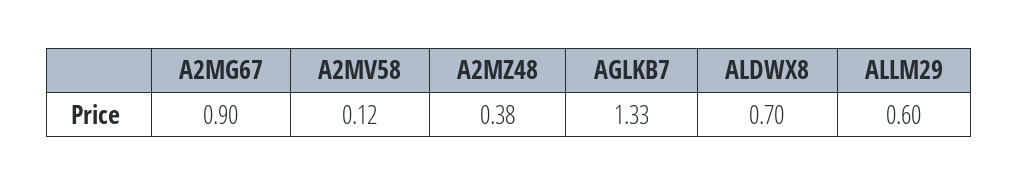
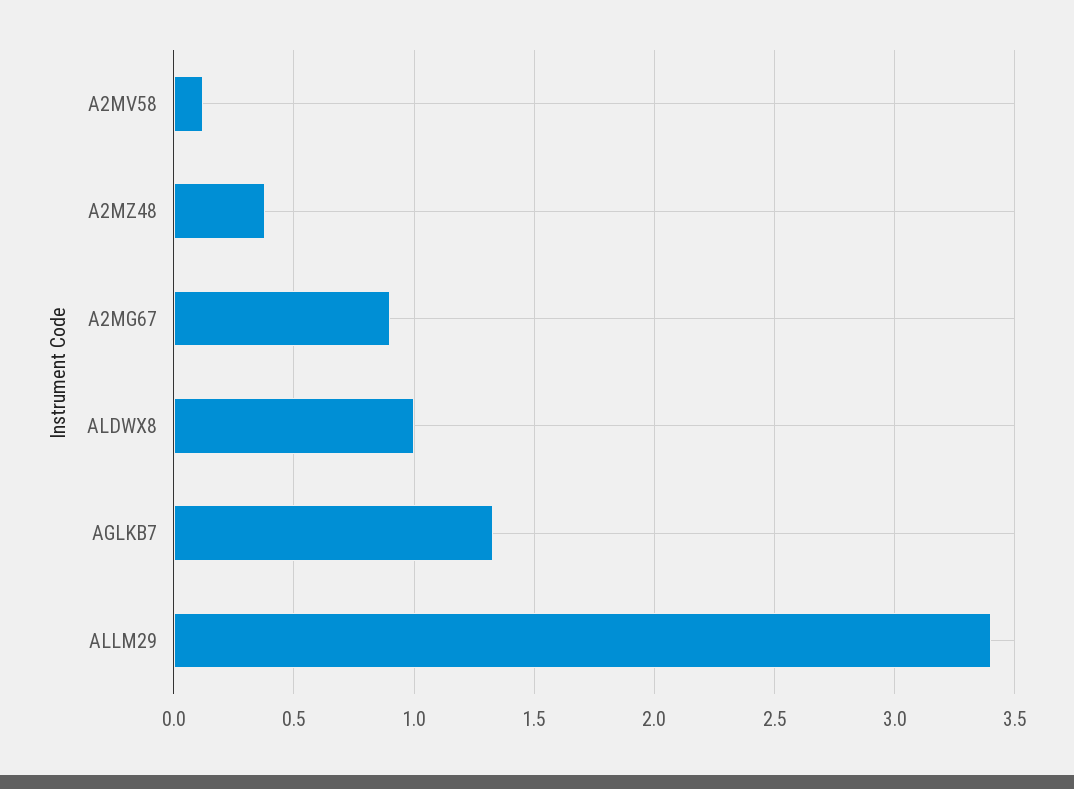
ALDWX8: 0.7 -> 1
ALLM29: 0.6 -> 3.4

